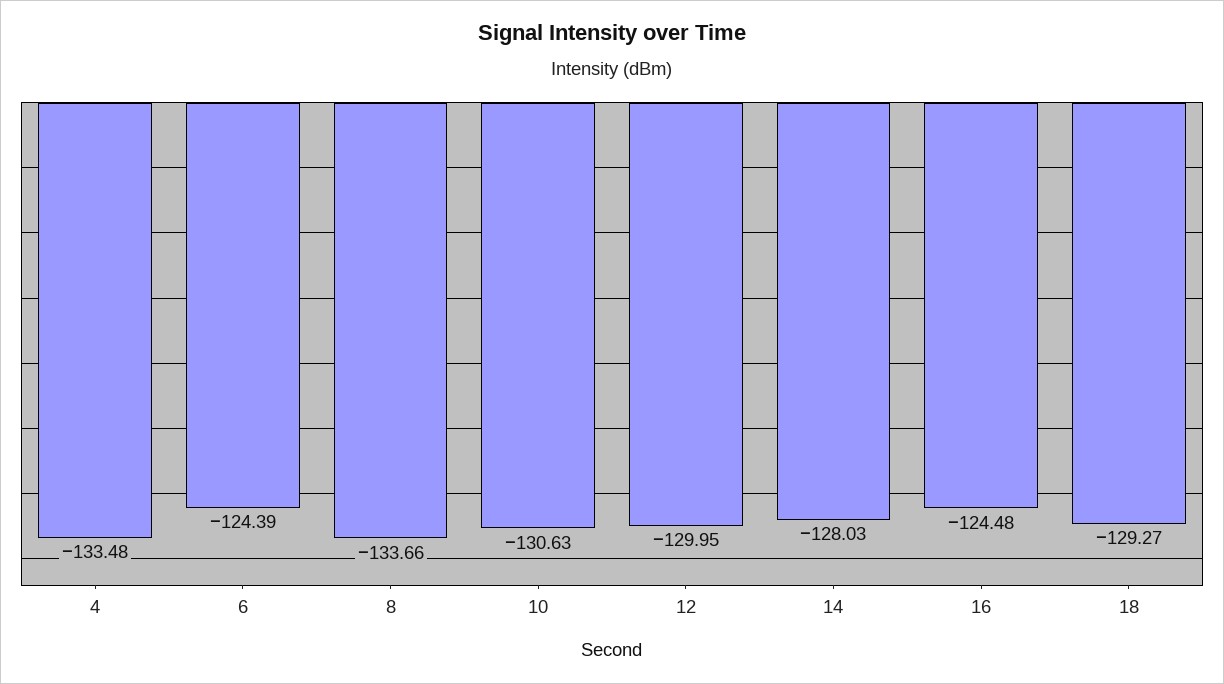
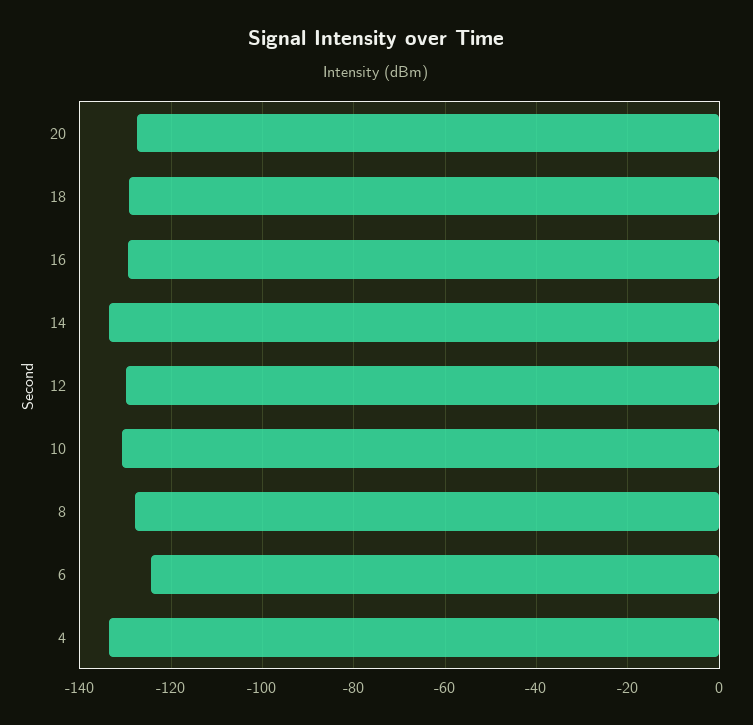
8: -133.66 -> -128
14: -128.03 -> -134
16: -124.48 -> -130
20: none -> -128

